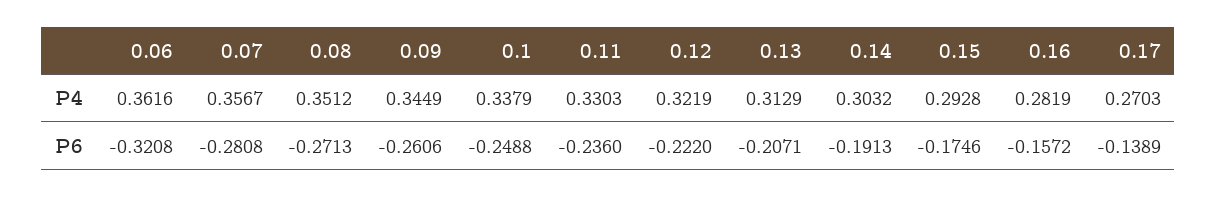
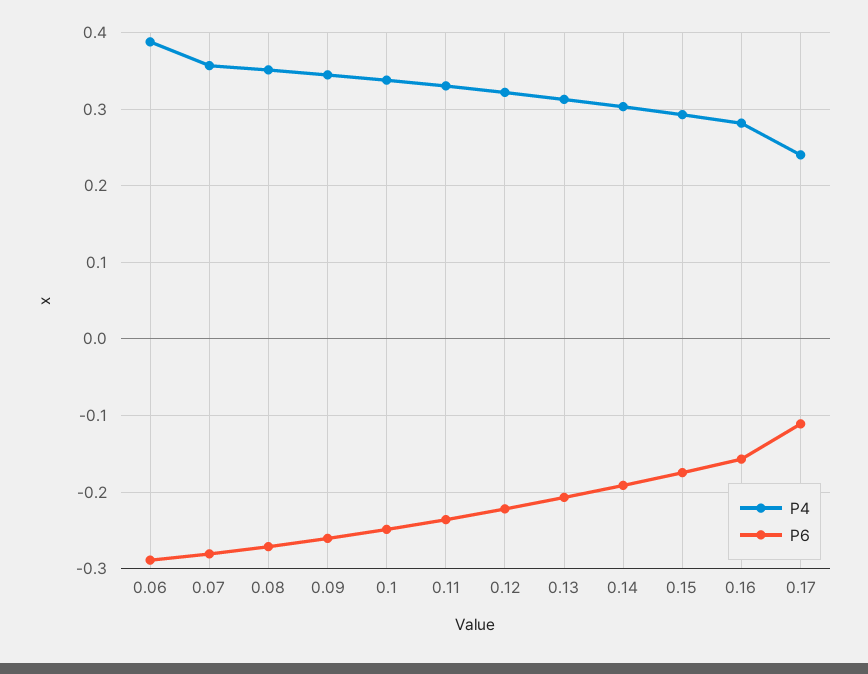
P4, 0.06: 0.3616 -> 0.39
P4, 0.17: 0.2703 -> 0.24
P6, 0.06: -0.3208 -> -0.29
P6, 0.17: -0.1389 -> -0.11

